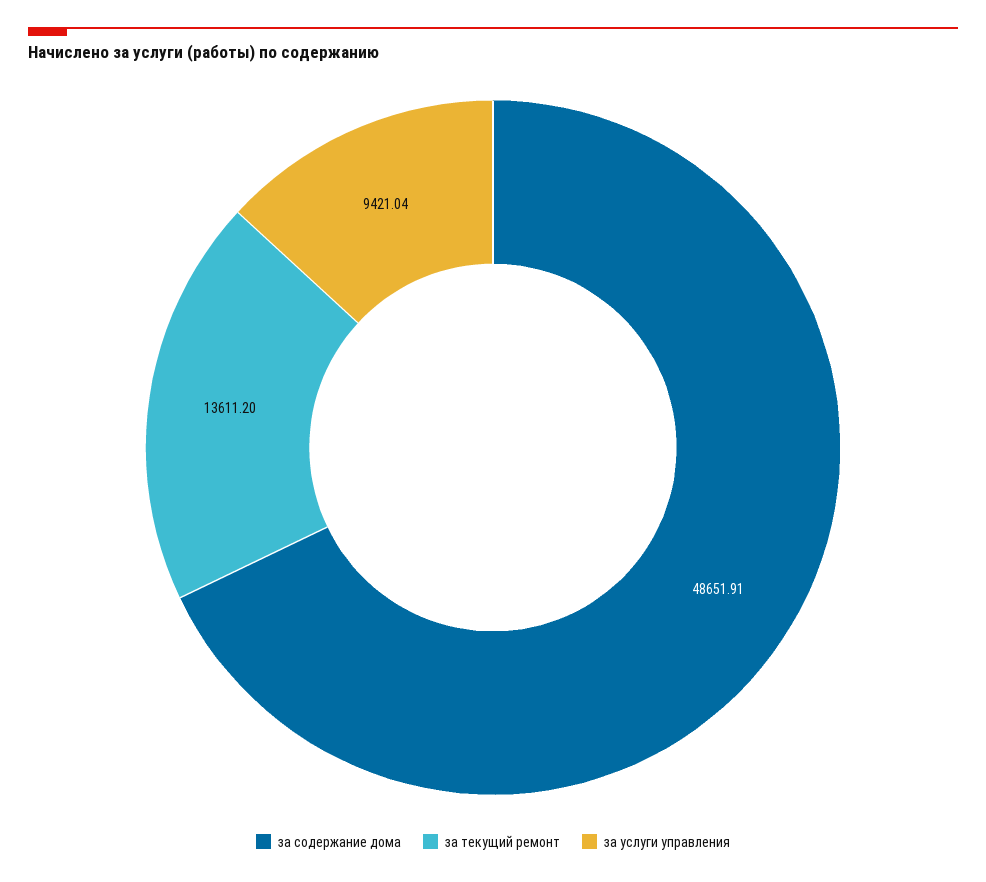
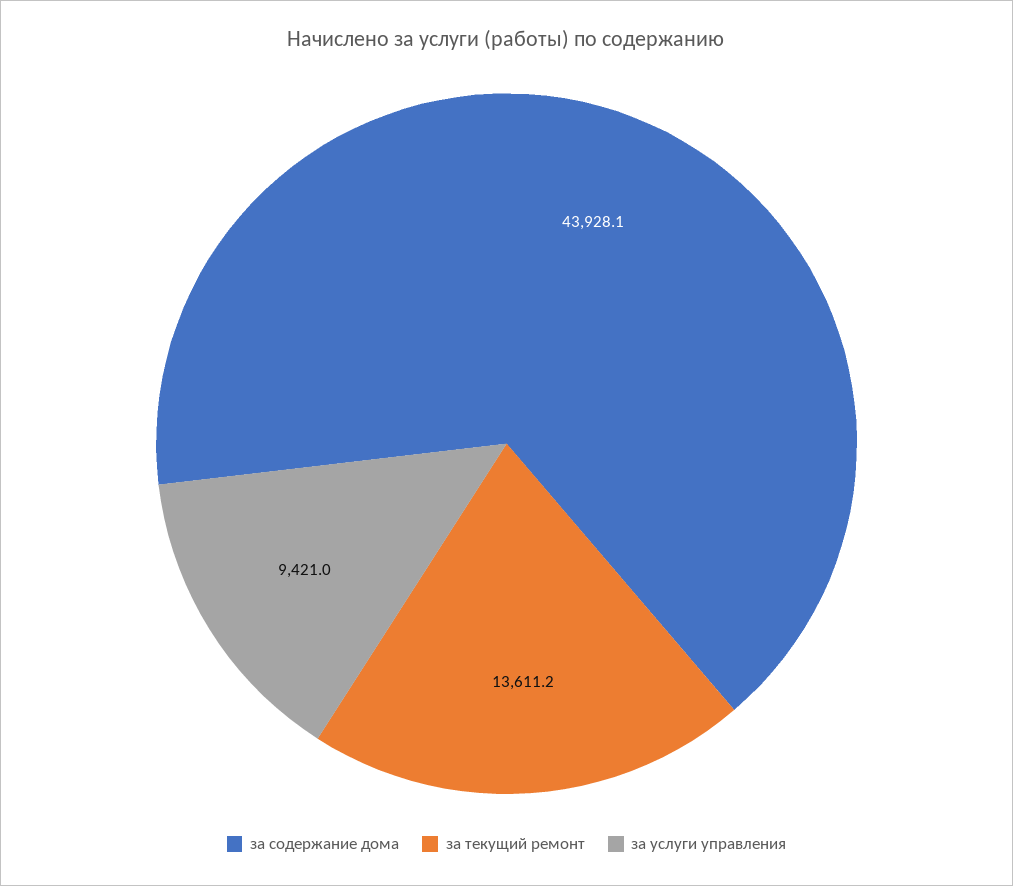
за содержание дома: 48651.91 -> 43928.1

